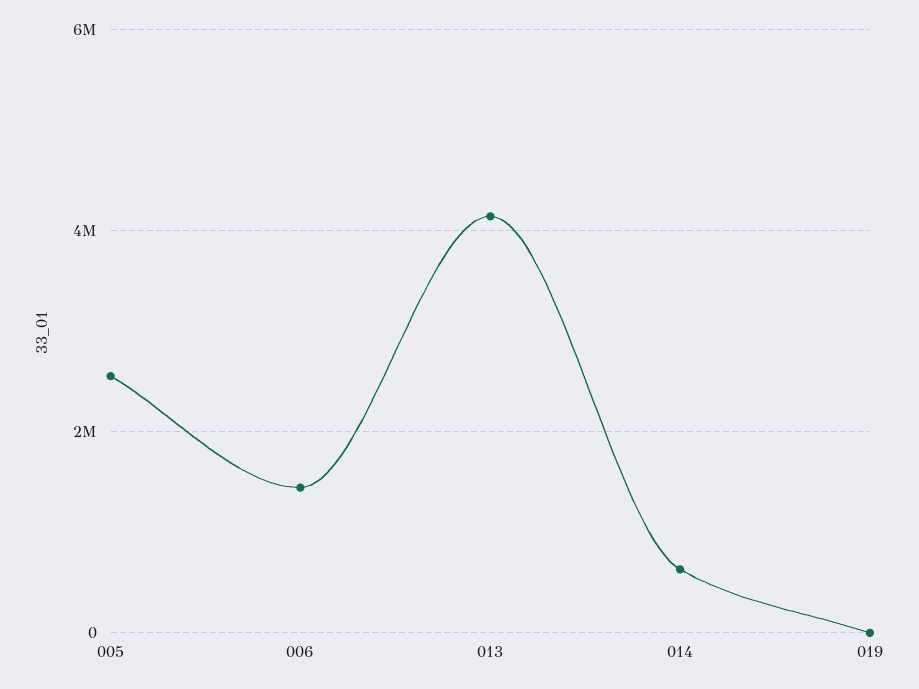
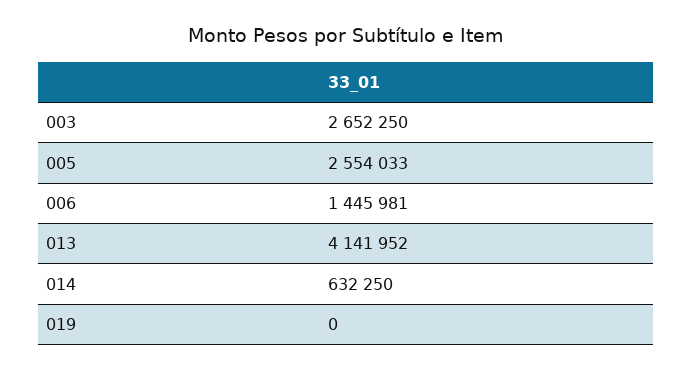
003: none -> 2652250

